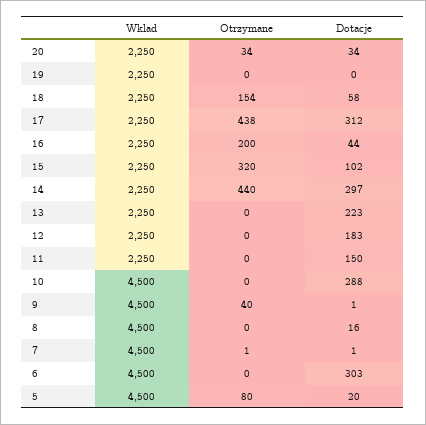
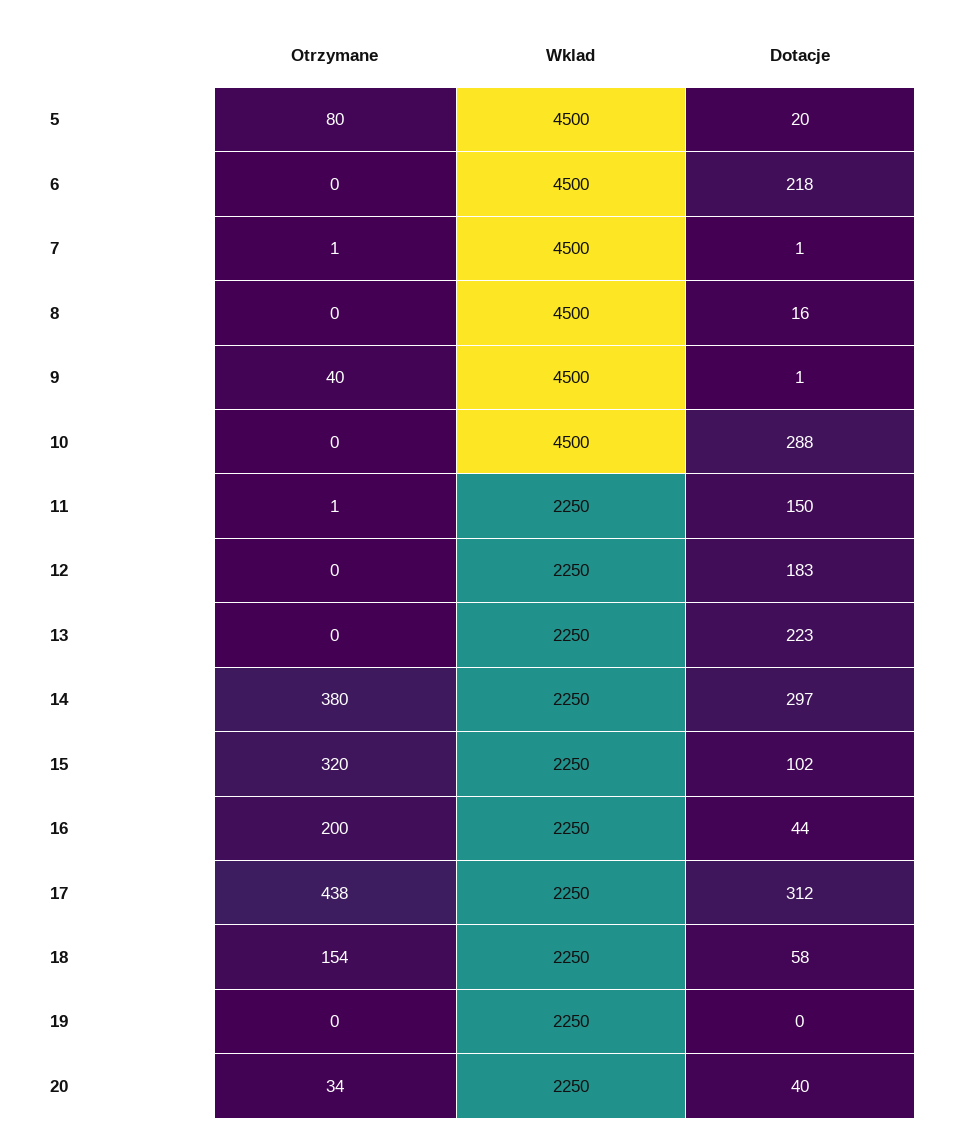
Dotacje, 20: 34 -> 40
Otrzymane, 14: 440 -> 380
Otrzymane, 11: 0 -> 1
Dotacje, 6: 303 -> 218

